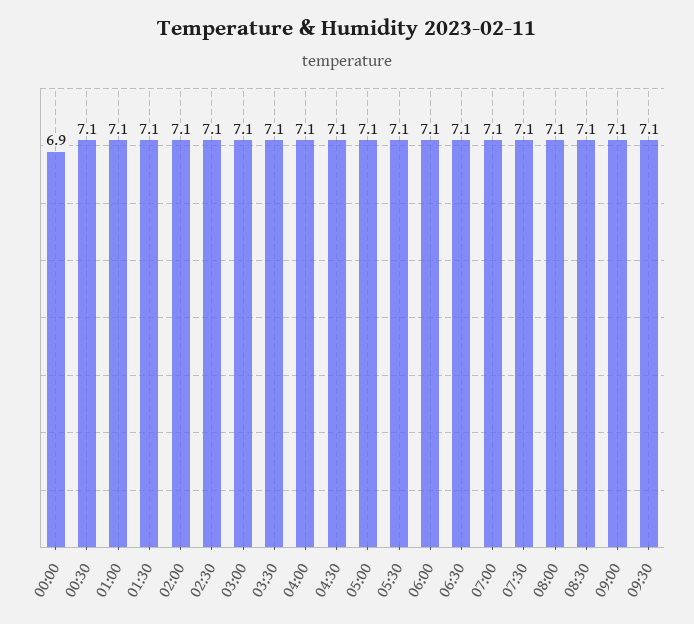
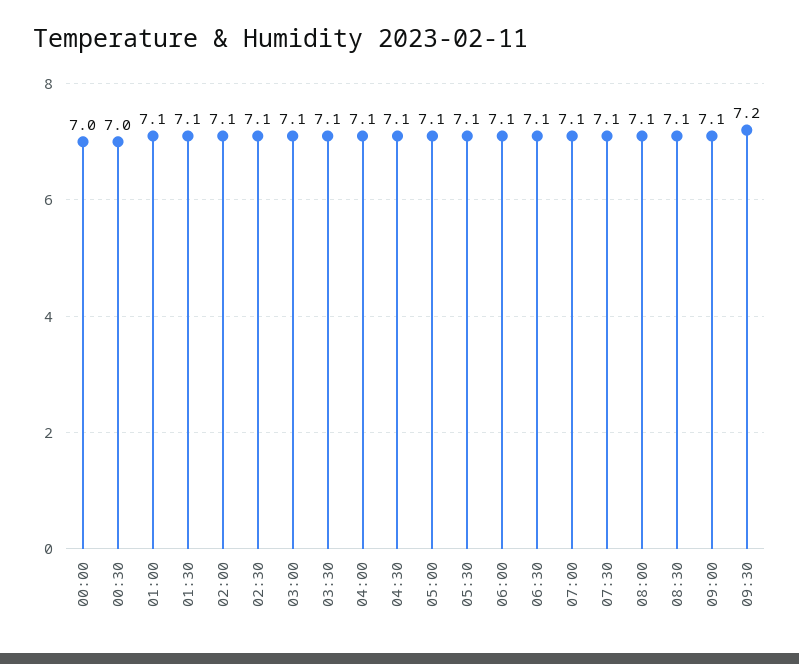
00:00: 6.9 -> 7
00:30: 7.1 -> 7
09:30: 7.1 -> 7.2

